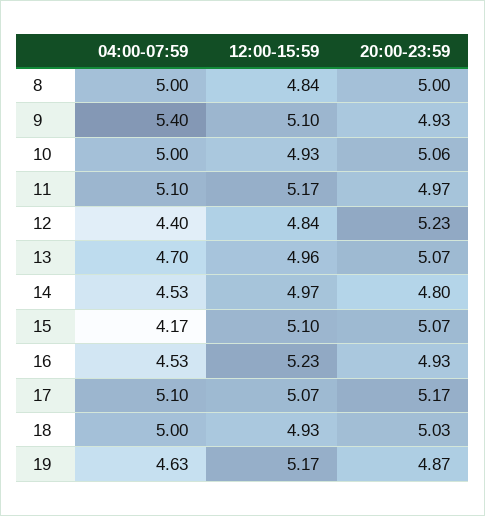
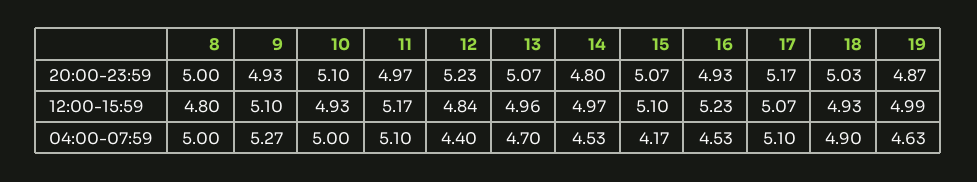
12:00-15:59, 8: 4.84 -> 4.8
04:00-07:59, 9: 5.4 -> 5.27
20:00-23:59, 10: 5.06 -> 5.1
04:00-07:59, 18: 5 -> 4.9
12:00-15:59, 19: 5.17 -> 4.99

